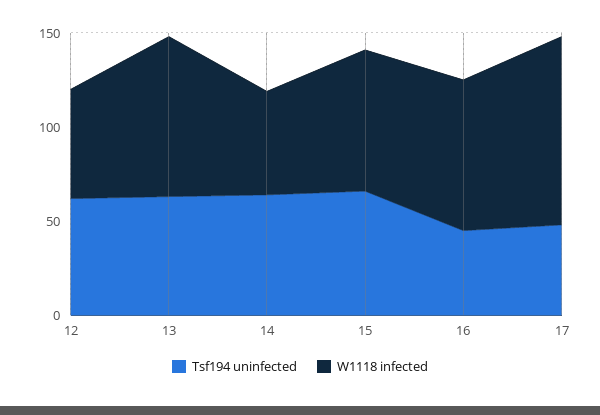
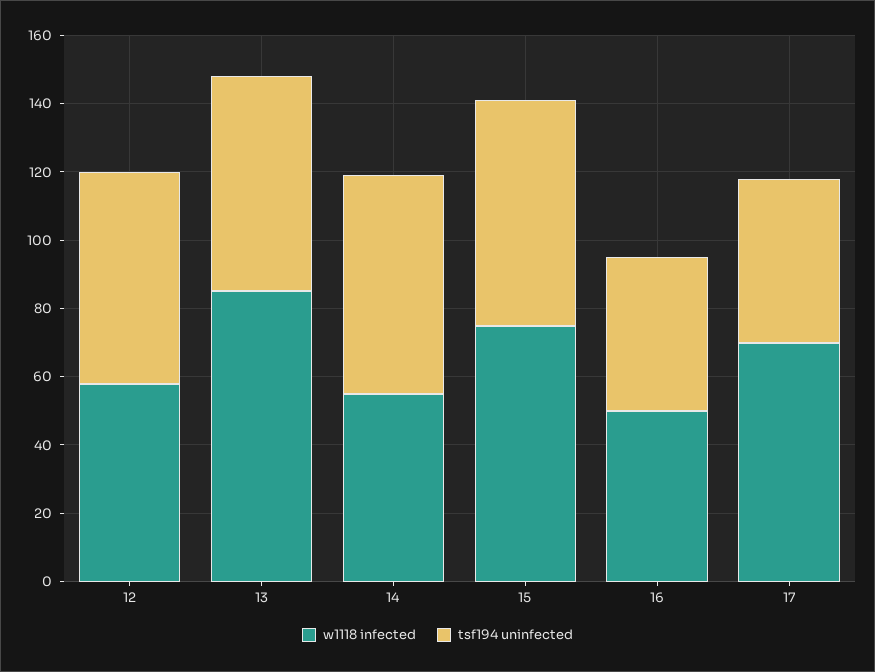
W1118 infected, 16: 80 -> 50
W1118 infected, 17: 100 -> 70

